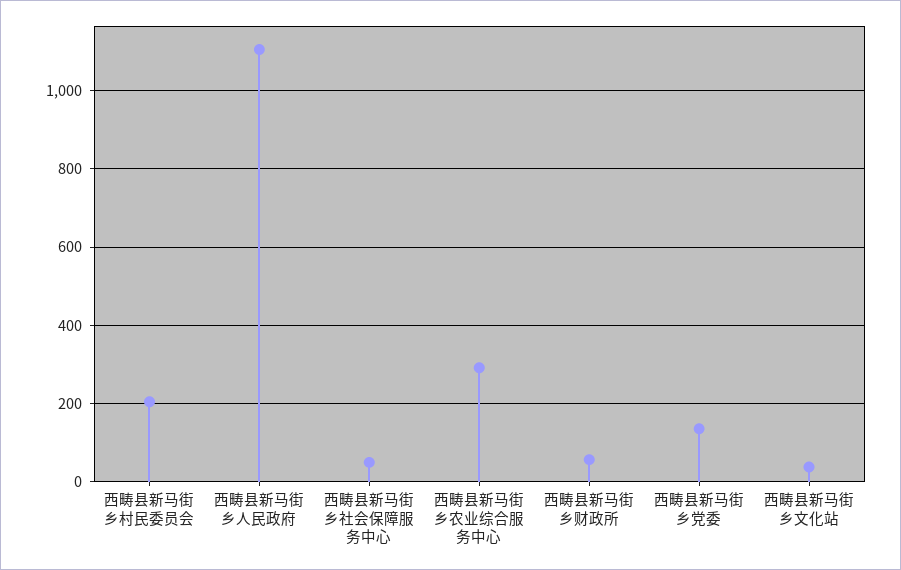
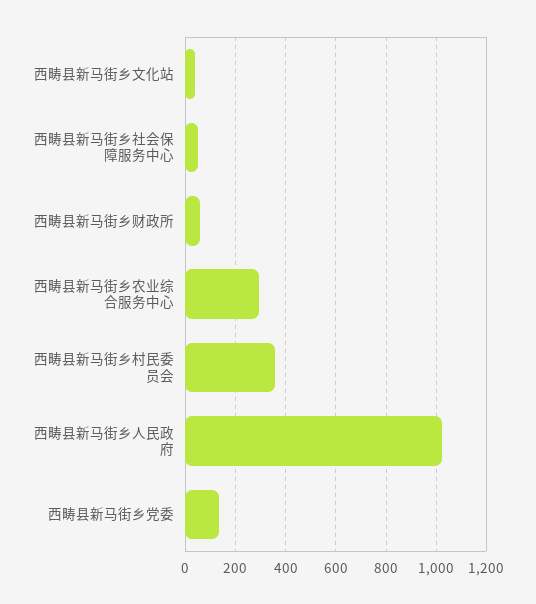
西畴县新马街乡村民委员会: 200 -> 350
西畴县新马街乡人民政府: 1100 -> 1025

